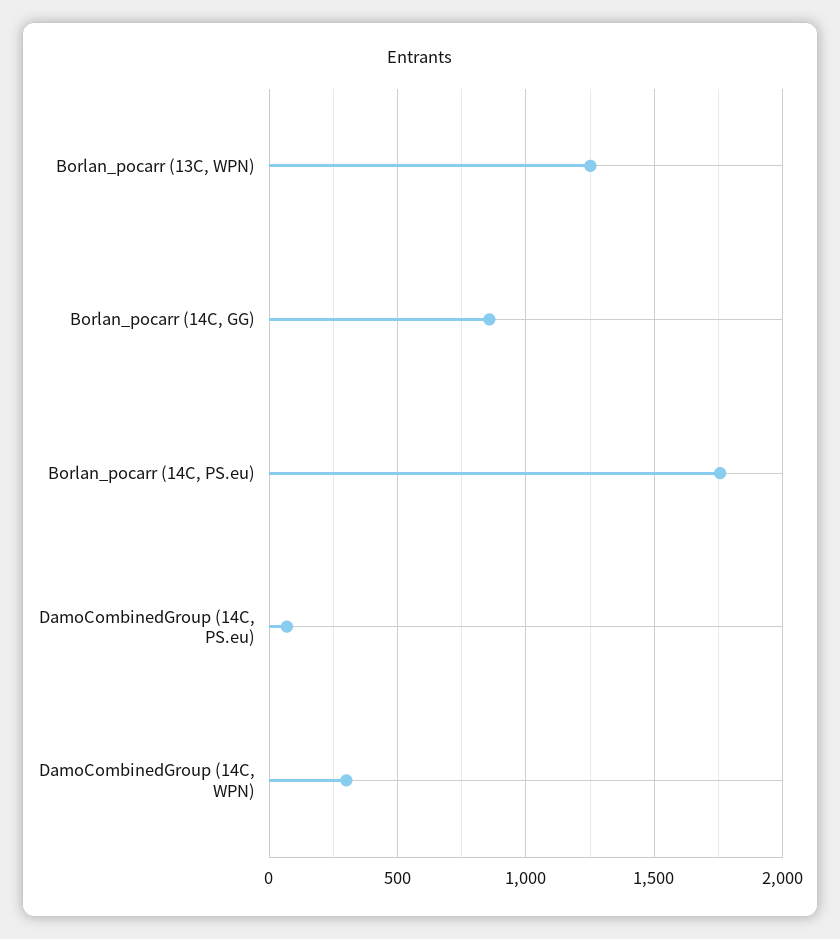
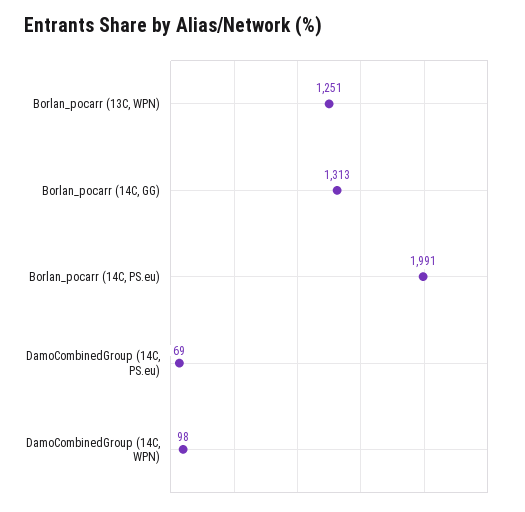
Borlan_pocarr (14C, GG): 850 -> 1313
Borlan_pocarr (14C, PS.eu): 1750 -> 1991
DamoCombinedGroup (14C, WPN): 300 -> 98

